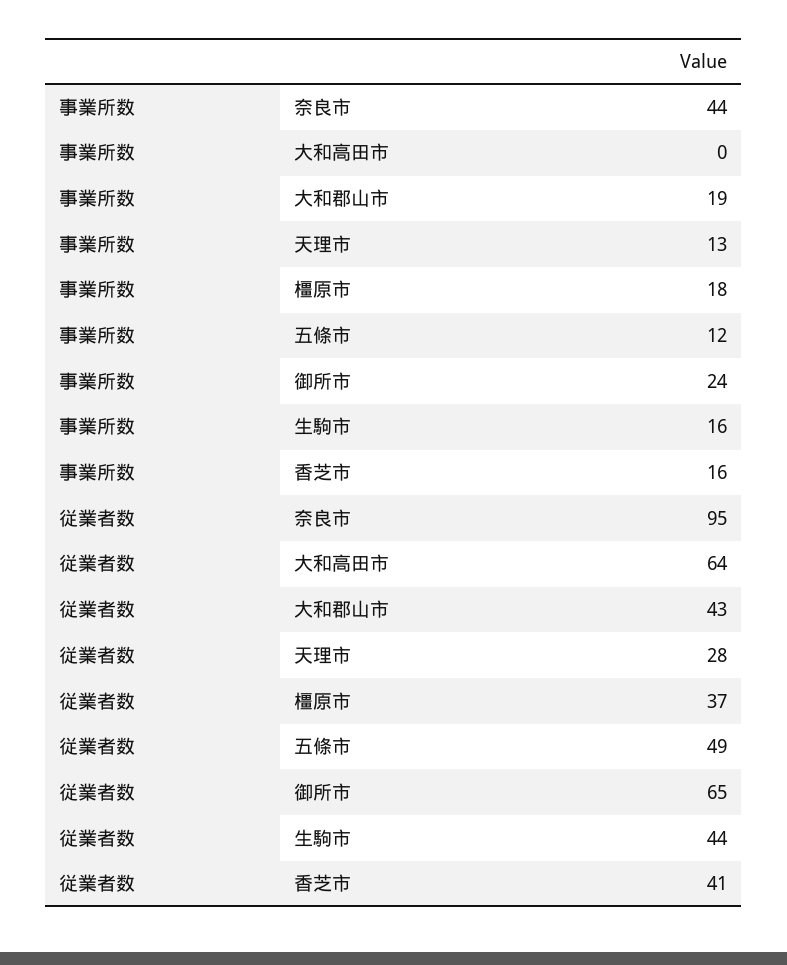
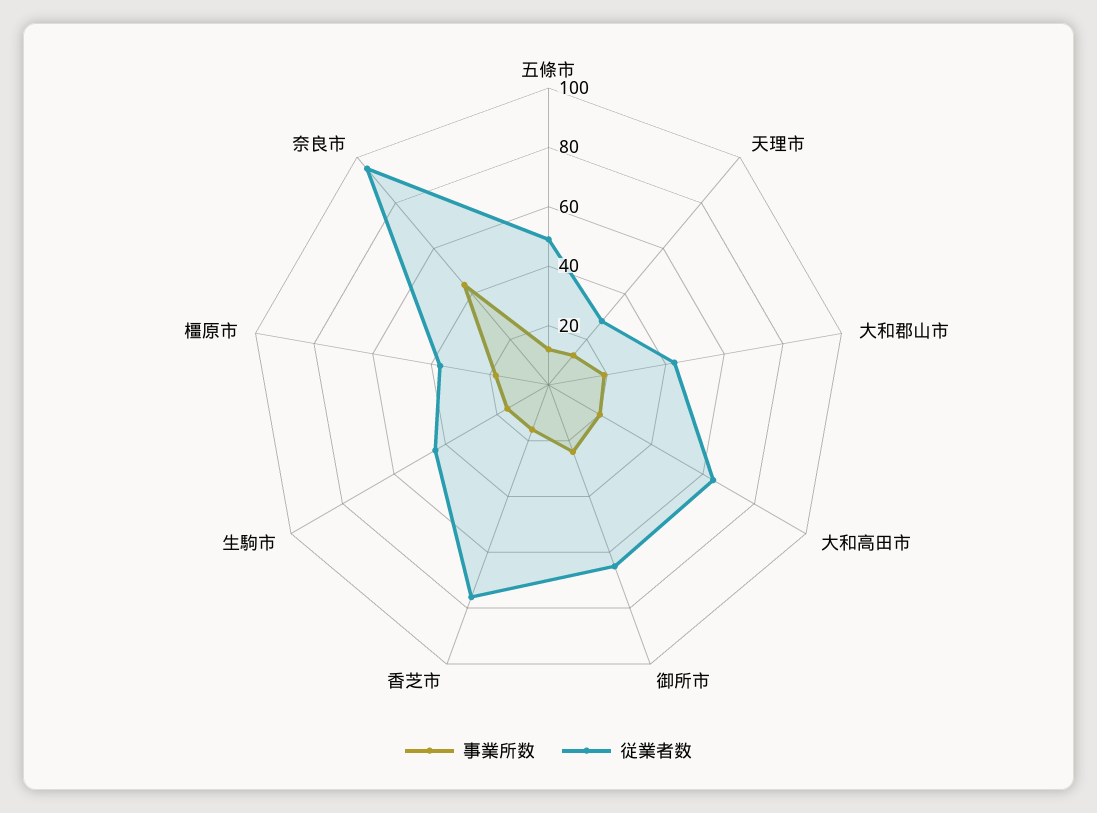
事業所数, 大和高田市: 0 -> 20
従業者数, 香芝市: 41 -> 75

